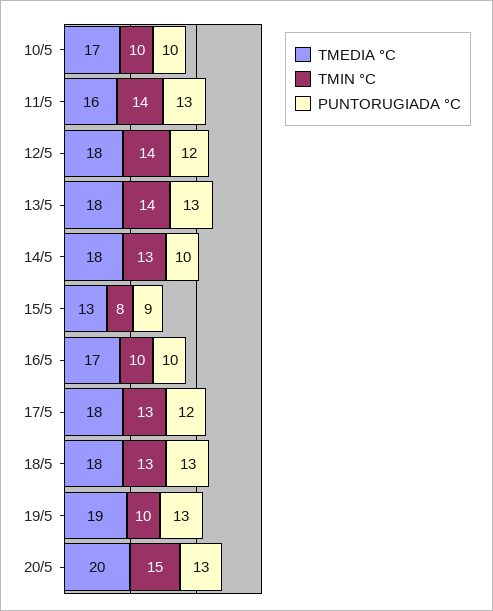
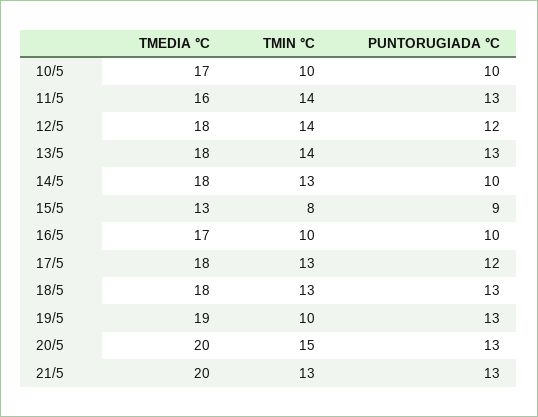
TMEDIA °C, 21/5: none -> 20
TMIN °C, 21/5: none -> 13
PUNTORUGIADA °C, 21/5: none -> 13

